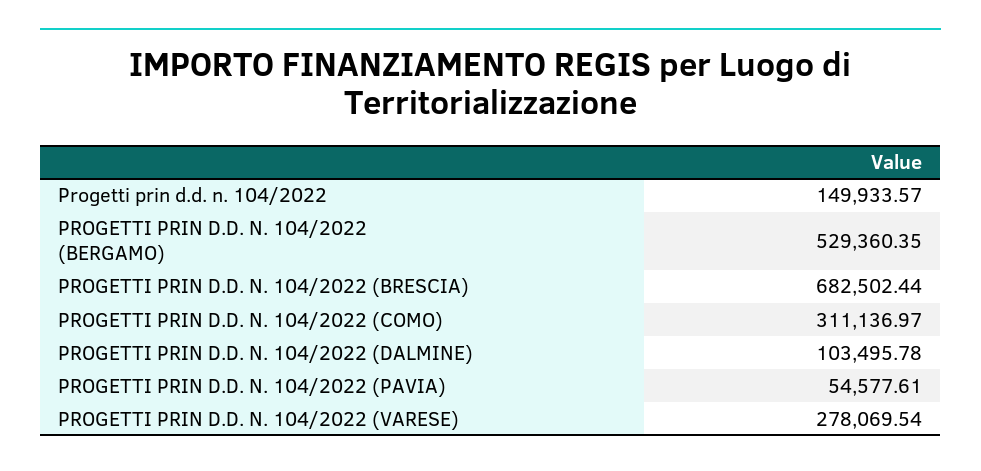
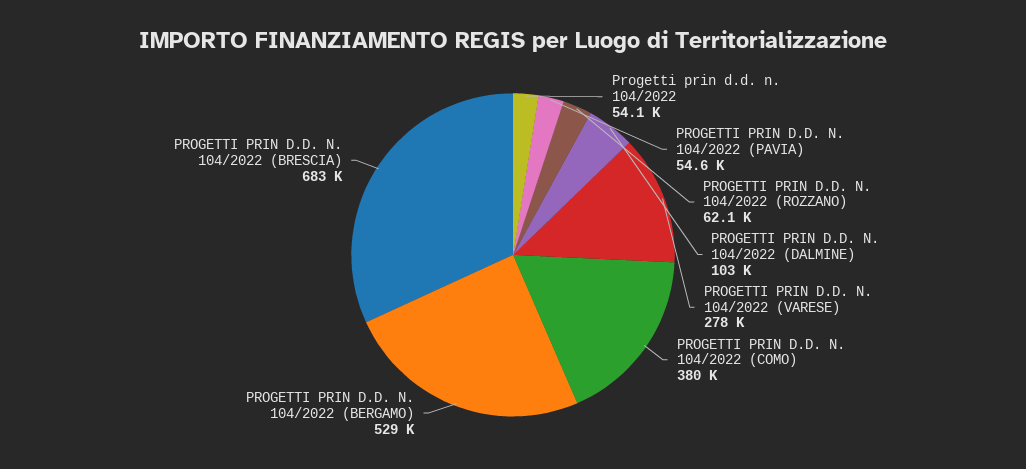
Progetti prin d.d. n. 104/2022: 149933.57 -> 54100
PROGETTI PRIN D.D. N. 104/2022 (COMO): 311136.97 -> 380000
PROGETTI PRIN D.D. N. 104/2022 (ROZZANO): none -> 62100

